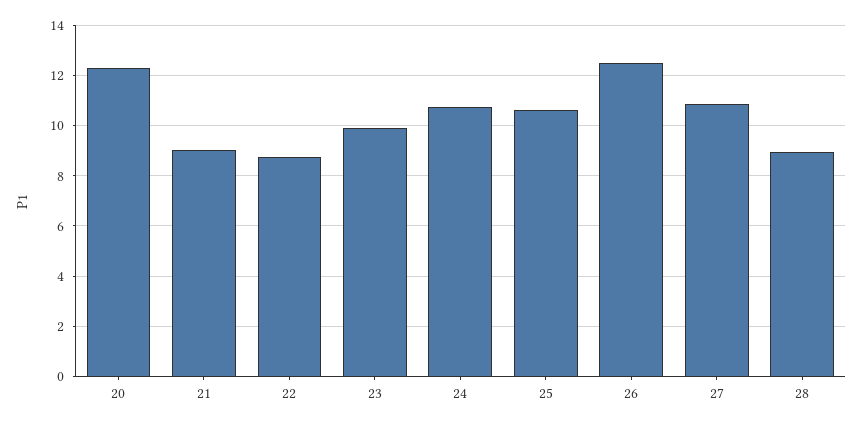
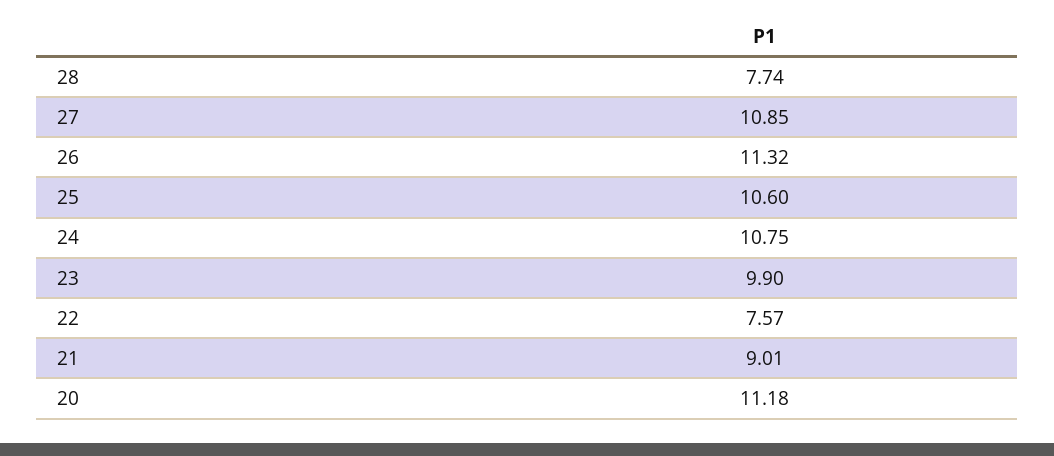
20: 12.25 -> 11.18
22: 8.75 -> 7.57
26: 12.5 -> 11.32
28: 9 -> 7.74

